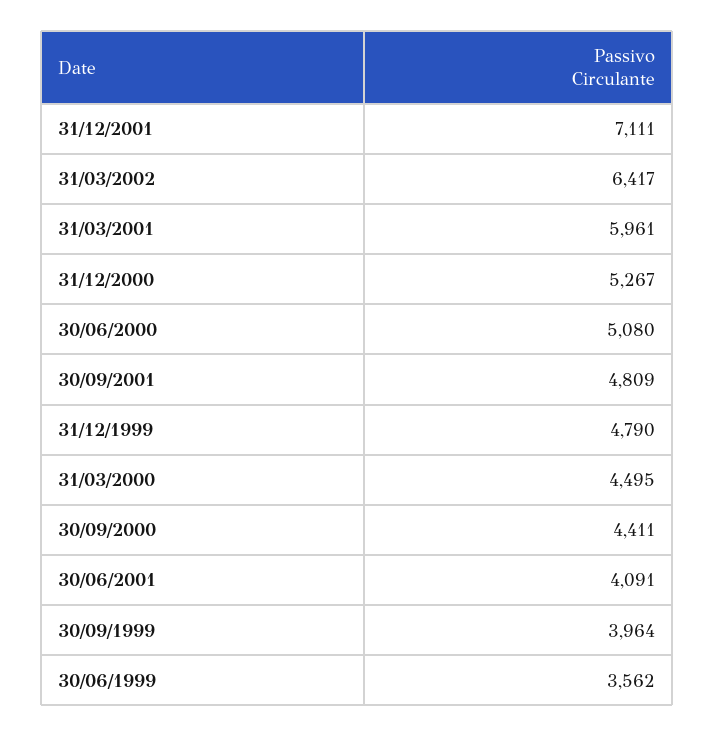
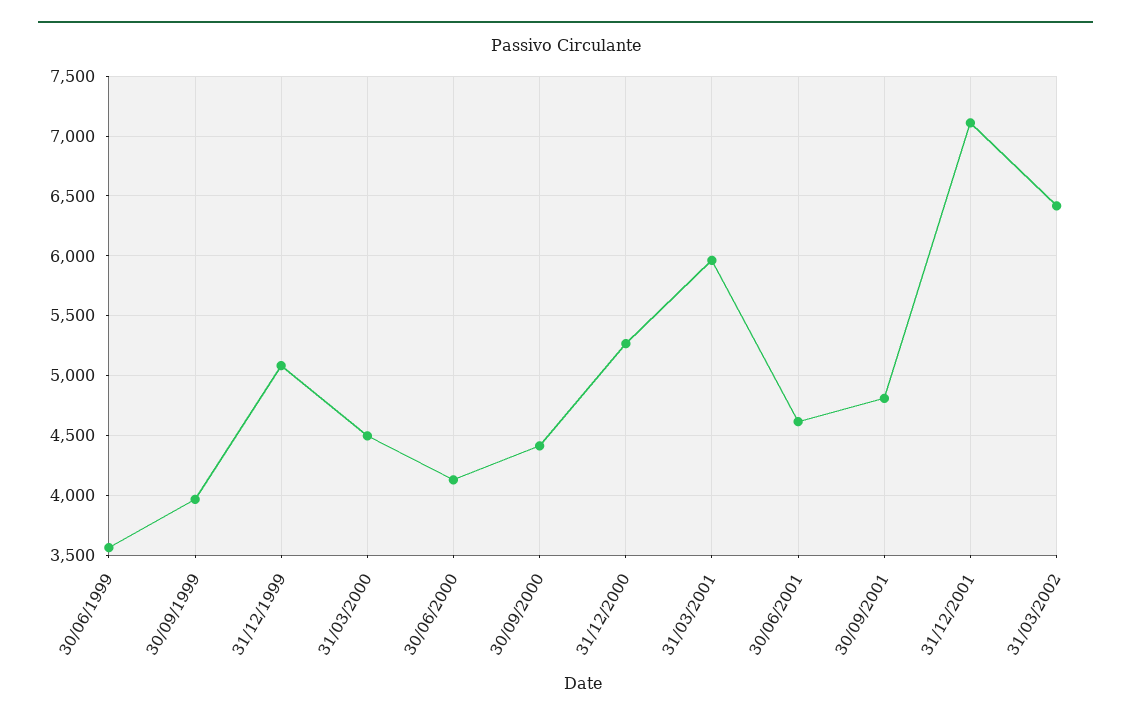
30/06/2000: 5080 -> 4100
31/12/1999: 4790 -> 5100
30/06/2001: 4091 -> 4600

